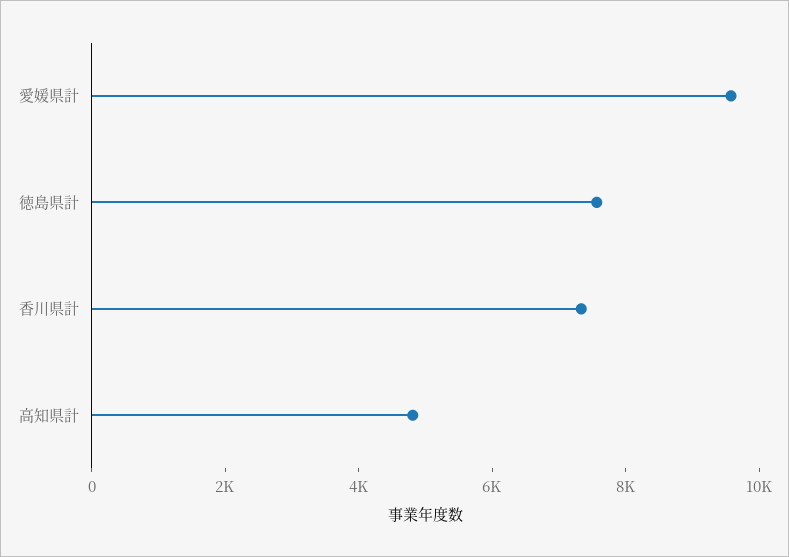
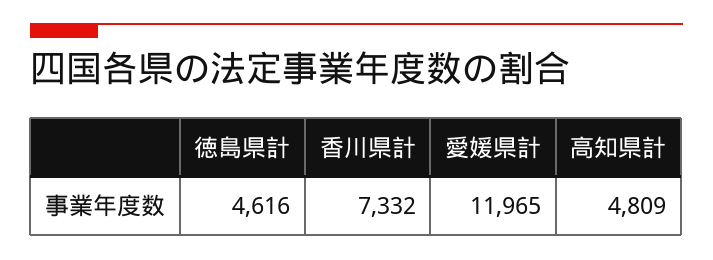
愛媛県計: 9500 -> 11965
徳島県計: 7500 -> 4616

